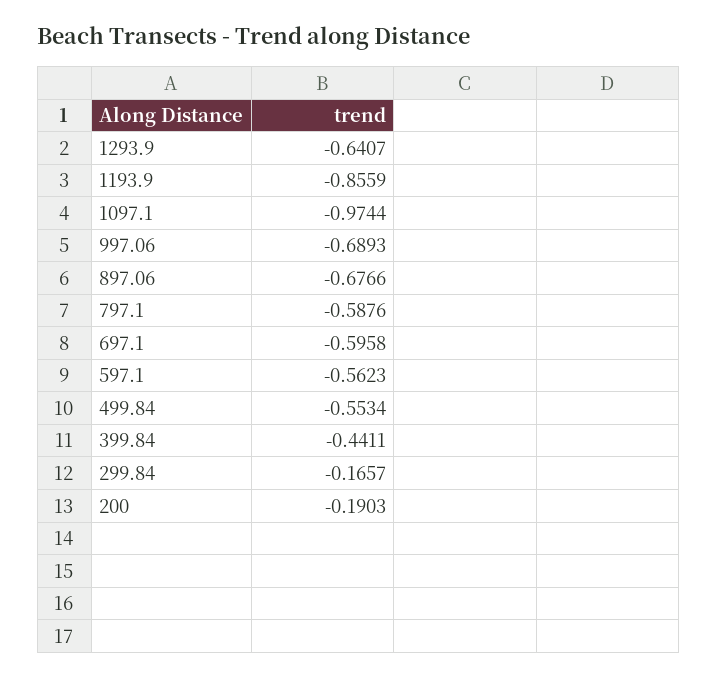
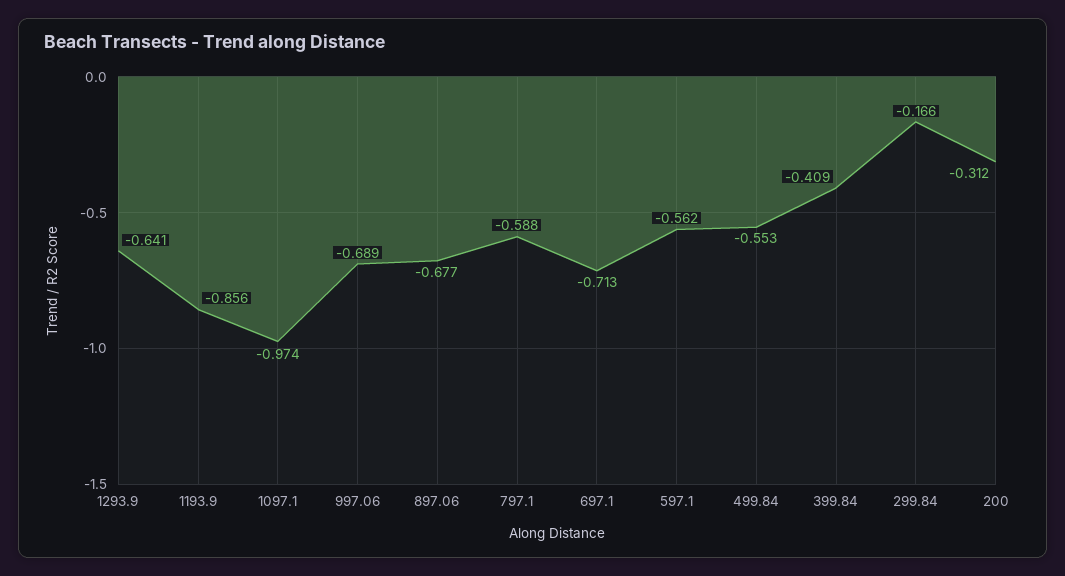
697.1: -0.5958 -> -0.713
399.84: -0.4411 -> -0.409
200: -0.1903 -> -0.312

